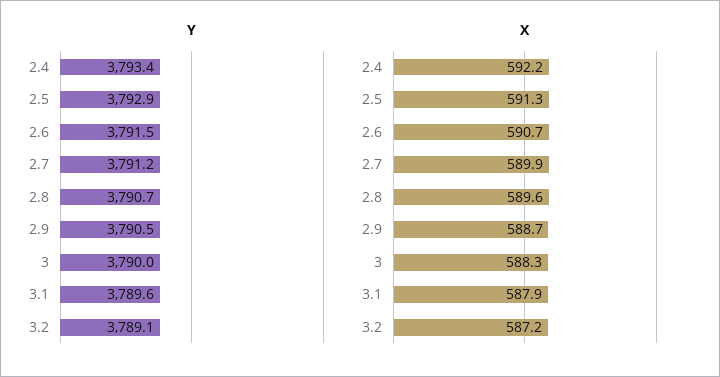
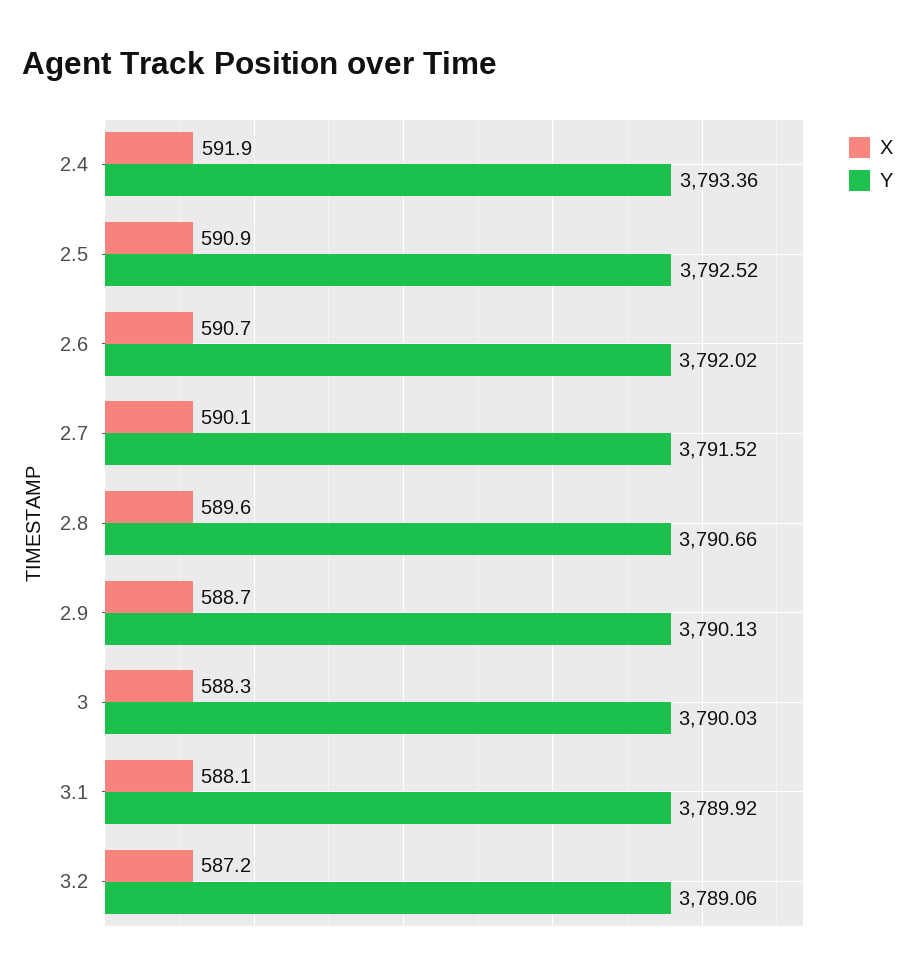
Y, 2.5: 3792.9 -> 3792.52
Y, 2.6: 3791.5 -> 3792.02
Y, 2.7: 3791.2 -> 3791.52
Y, 2.9: 3790.5 -> 3790.13
Y, 3.1: 3789.6 -> 3789.92
X, 2.4: 592.2 -> 591.9
X, 2.5: 591.3 -> 590.9
X, 2.7: 589.9 -> 590.1
X, 3.1: 587.9 -> 588.1

